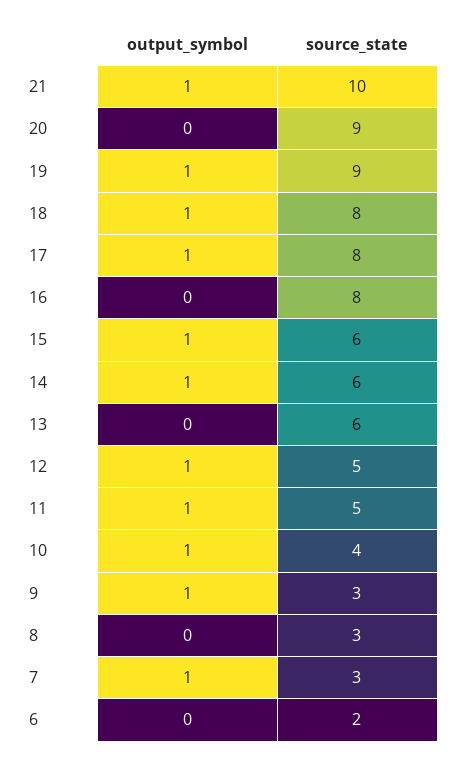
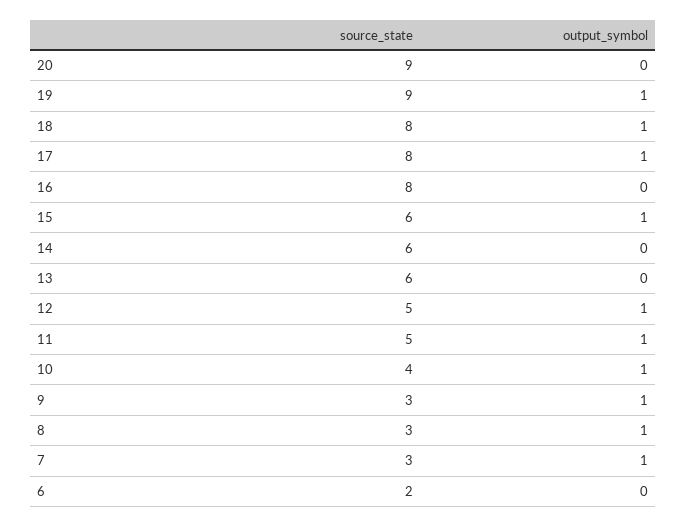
output_symbol, 21: 1 -> none
source_state, 21: 10 -> none
output_symbol, 14: 1 -> 0
output_symbol, 8: 0 -> 1

